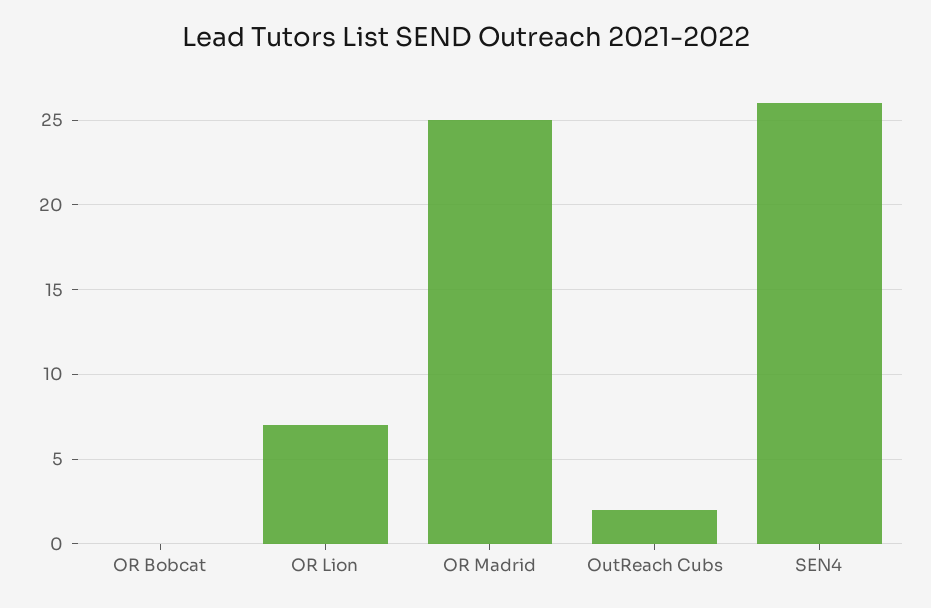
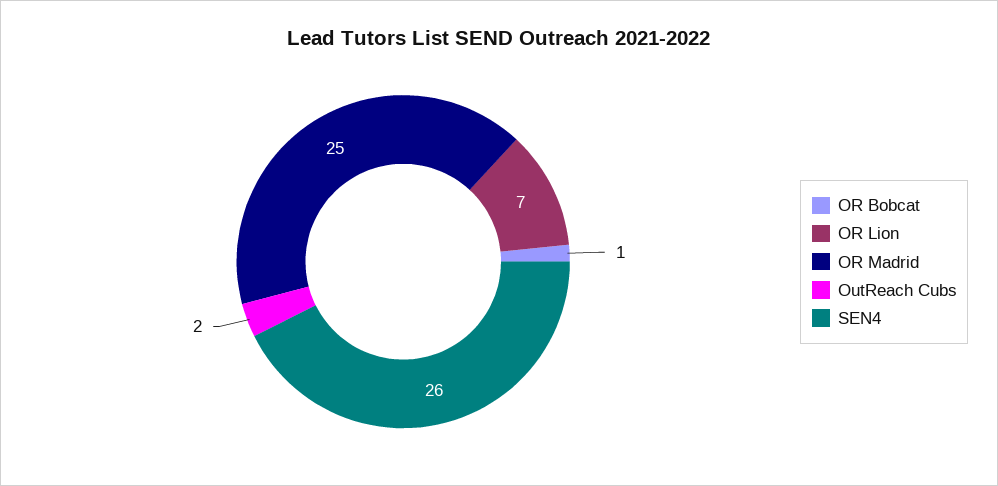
OR Bobcat: 0 -> 1

